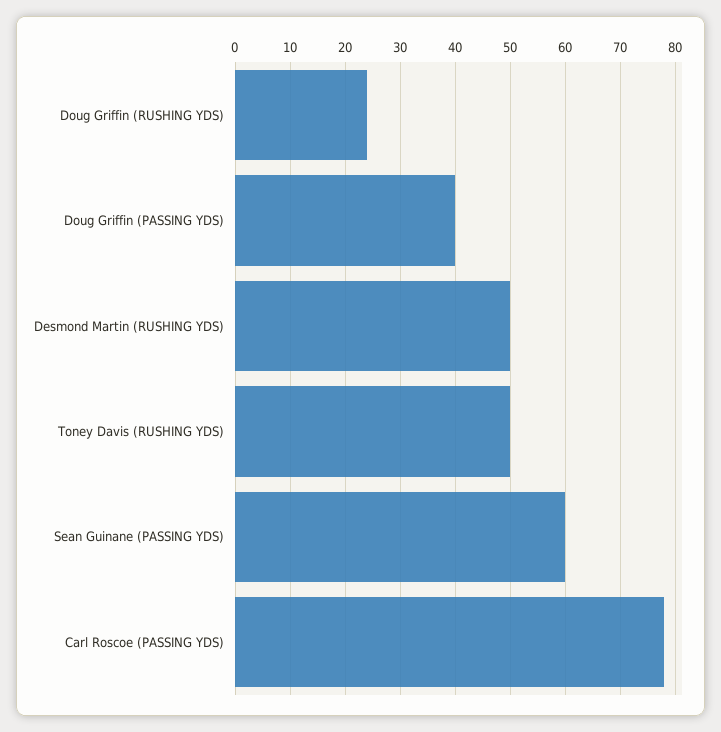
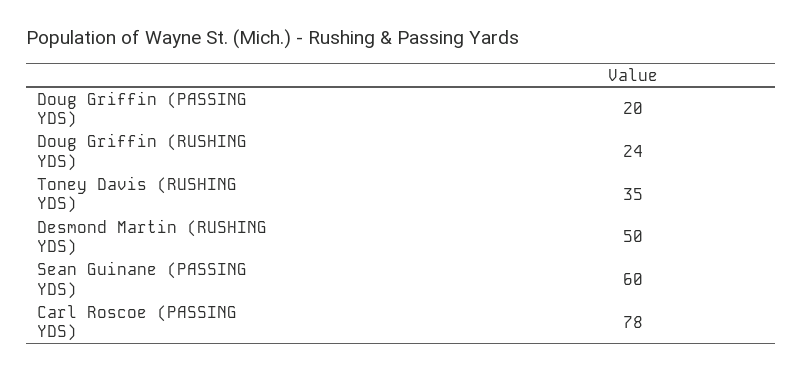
Doug Griffin (PASSING YDS): 40 -> 20
Toney Davis (RUSHING YDS): 50 -> 35

